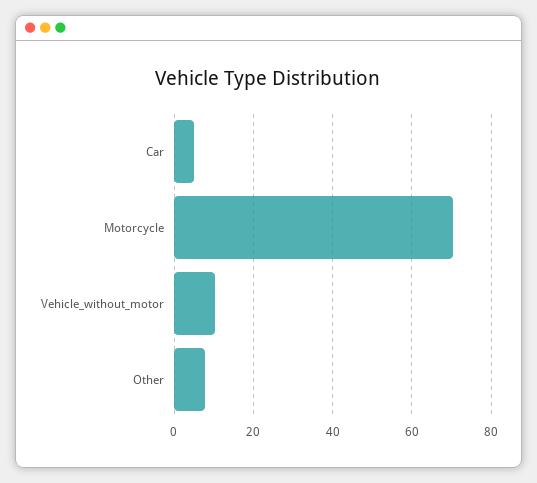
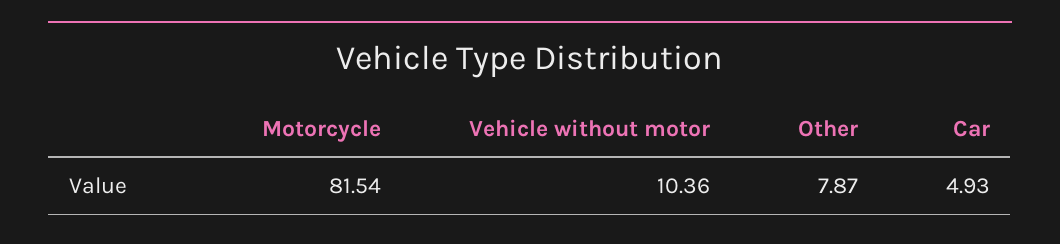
Motorcycle: 70 -> 81.54

